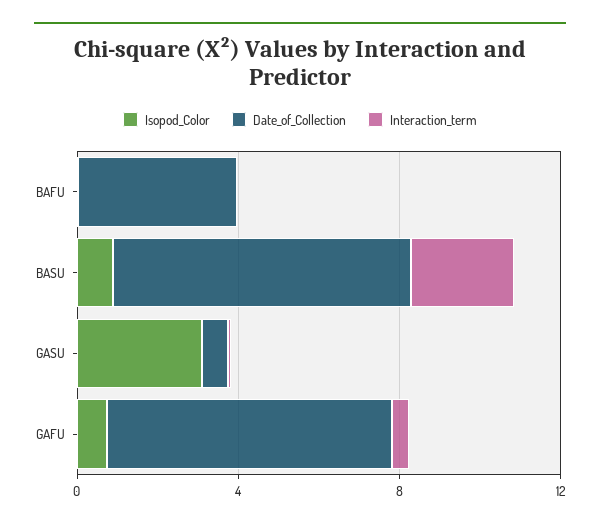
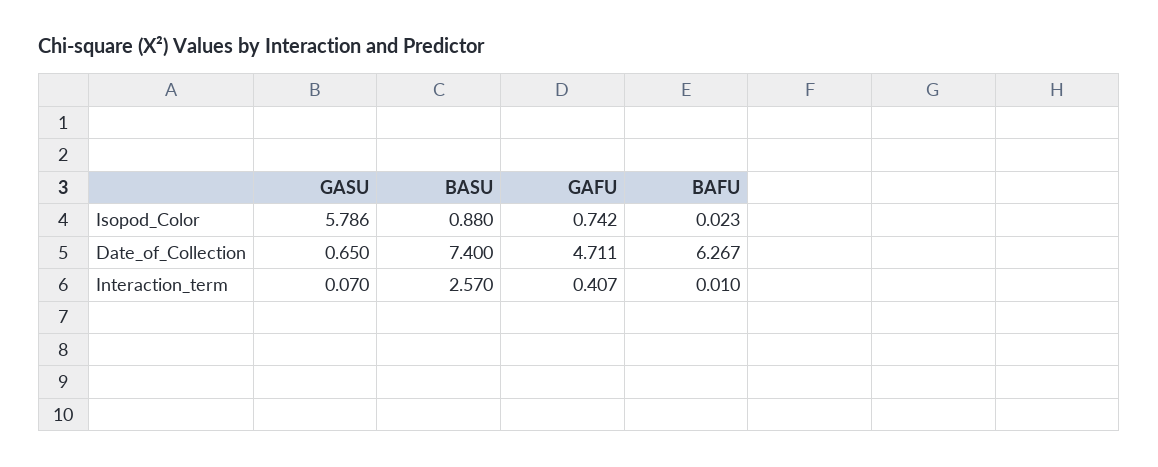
Date_of_Collection, BAFU: 4 -> 6.267
Isopod_Color, GASU: 3 -> 5.786
Date_of_Collection, GAFU: 7 -> 4.711

